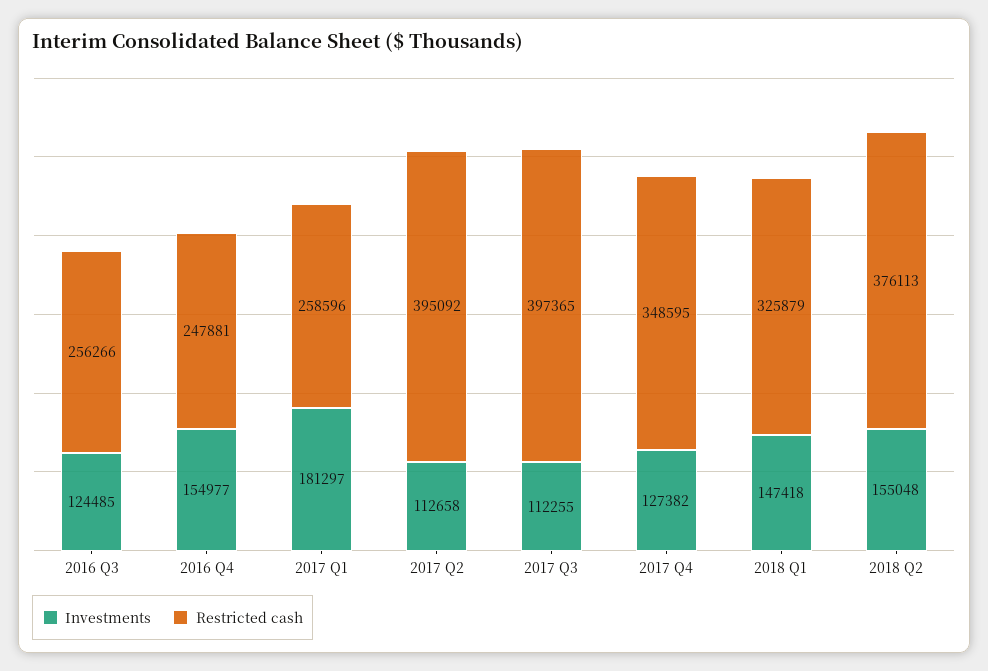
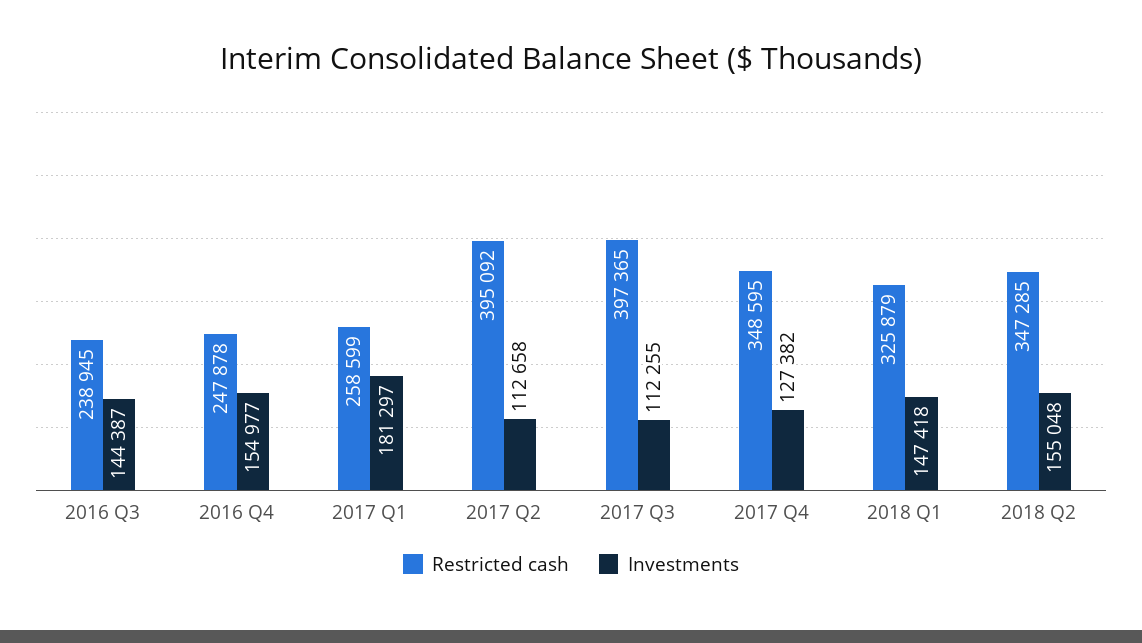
Investments, 2016 Q3: 124485 -> 144387
Restricted cash, 2016 Q3: 256266 -> 238945
Restricted cash, 2016 Q4: 247881 -> 247878
Restricted cash, 2017 Q1: 258596 -> 258599
Restricted cash, 2018 Q2: 376113 -> 347285

